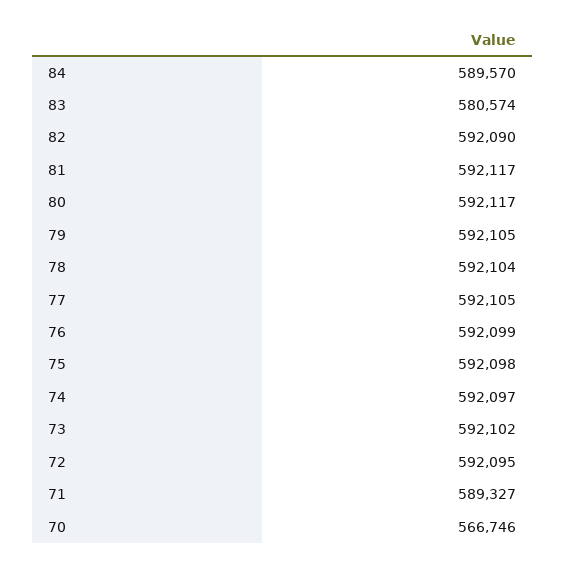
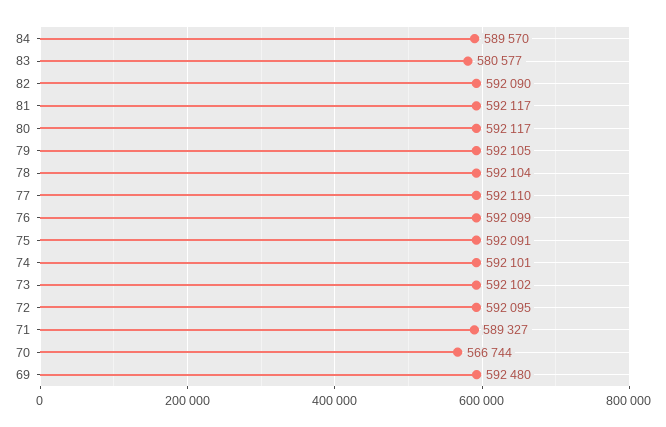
83: 580574 -> 580577
77: 592105 -> 592110
75: 592098 -> 592091
74: 592097 -> 592101
70: 566746 -> 566744
69: none -> 592480

